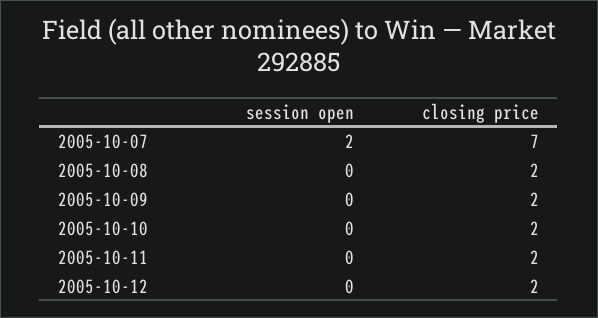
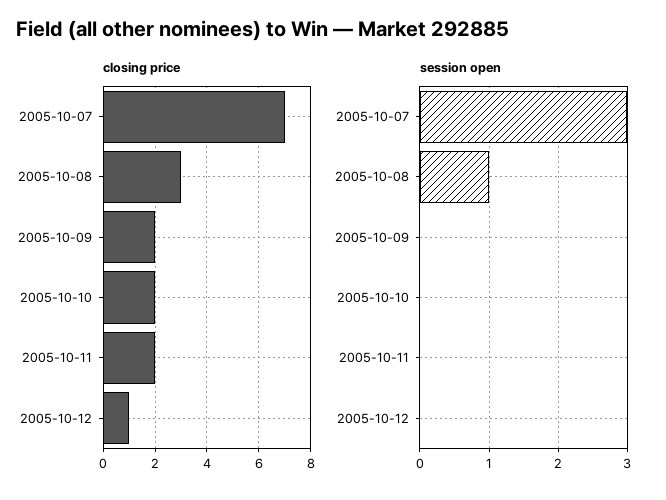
session open, 2005-10-07: 2 -> 3
session open, 2005-10-08: 0 -> 1
closing price, 2005-10-08: 2 -> 3
closing price, 2005-10-12: 2 -> 1

